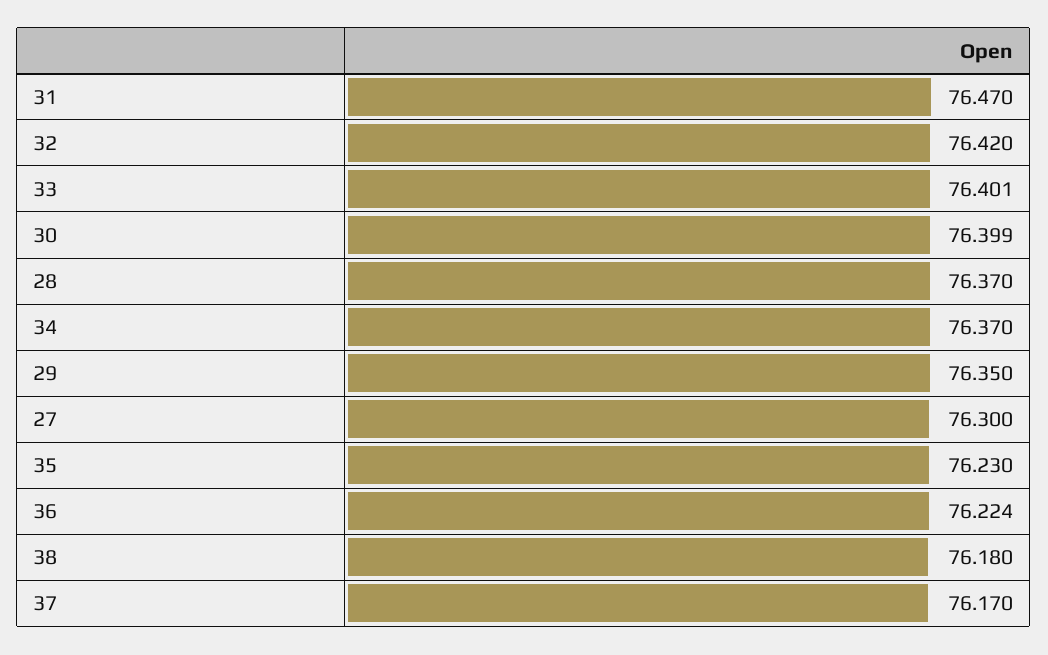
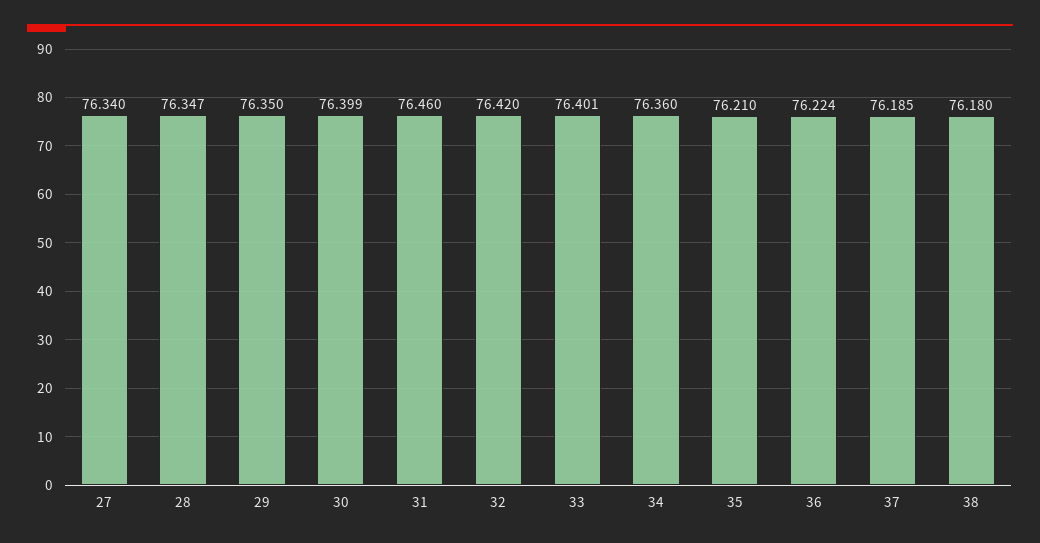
31: 76.47 -> 76.46
28: 76.37 -> 76.347
34: 76.37 -> 76.36
27: 76.3 -> 76.34
35: 76.23 -> 76.21
37: 76.17 -> 76.185

